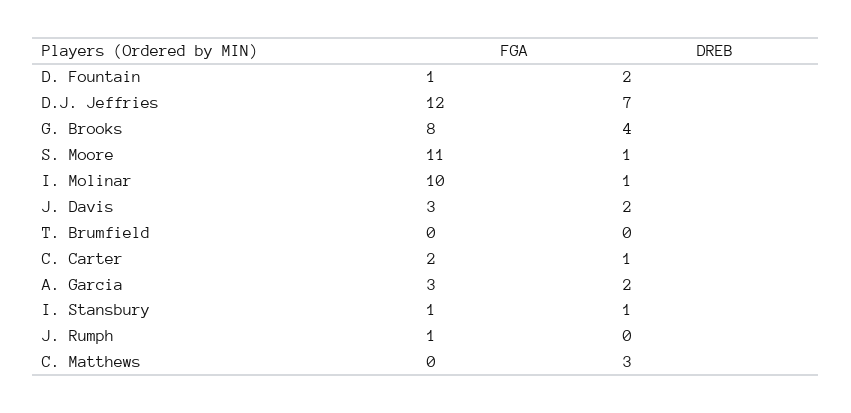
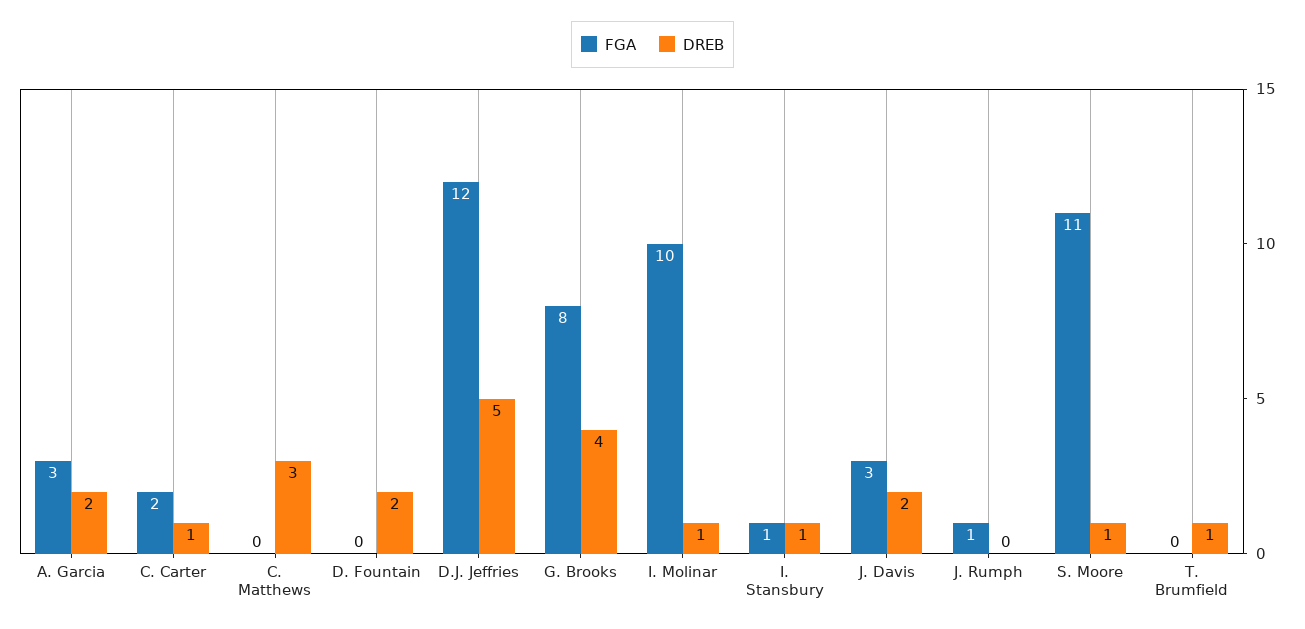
FGA, D. Fountain: 1 -> 0
DREB, D.J. Jeffries: 7 -> 5
DREB, T. Brumfield: 0 -> 1

